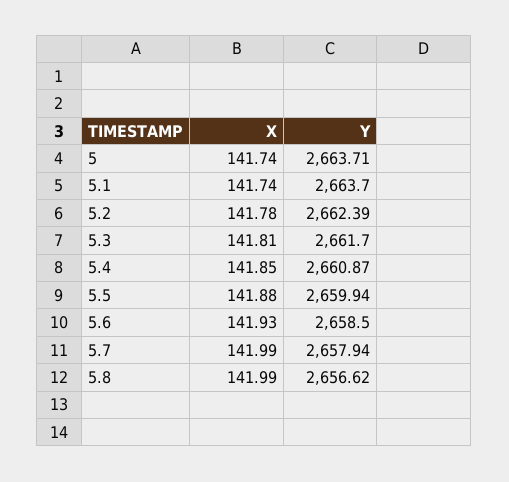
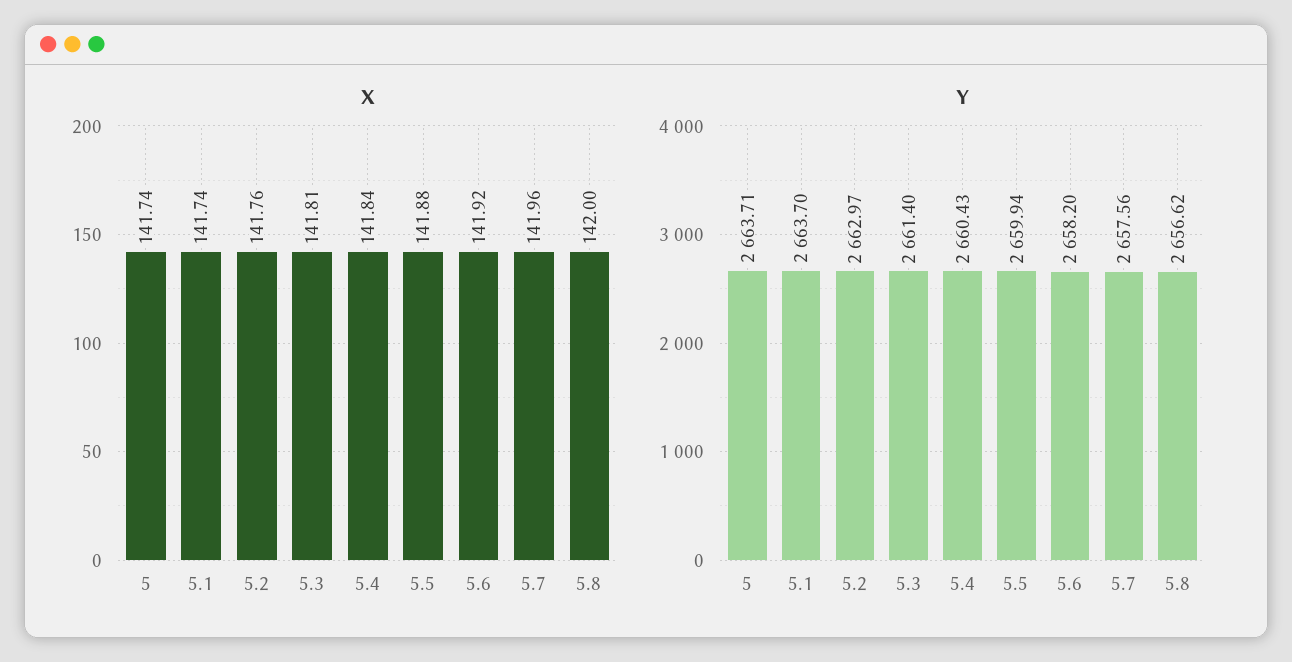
X, 5.2: 141.78 -> 141.76
Y, 5.2: 2662.39 -> 2662.97
Y, 5.3: 2661.7 -> 2661.4
X, 5.4: 141.85 -> 141.84
Y, 5.4: 2660.87 -> 2660.43
X, 5.6: 141.93 -> 141.92
Y, 5.6: 2658.5 -> 2658.2
X, 5.7: 141.99 -> 141.96
Y, 5.7: 2657.94 -> 2657.56
X, 5.8: 141.99 -> 142

